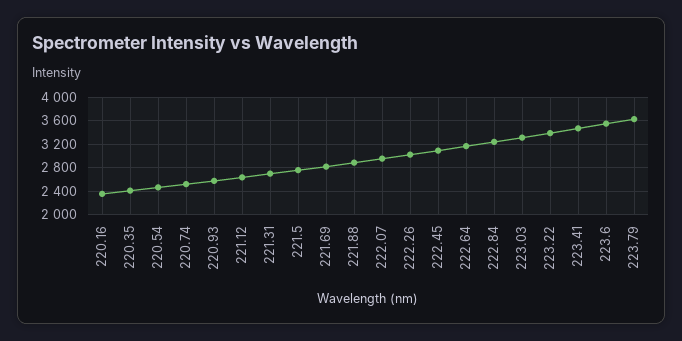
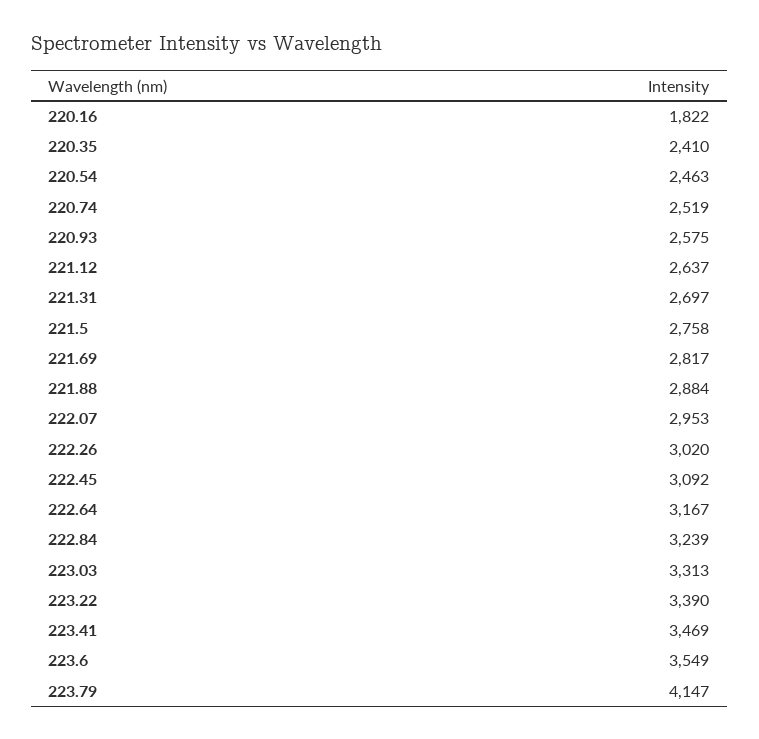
220.16: 2400 -> 1822
223.79: 3600 -> 4147

